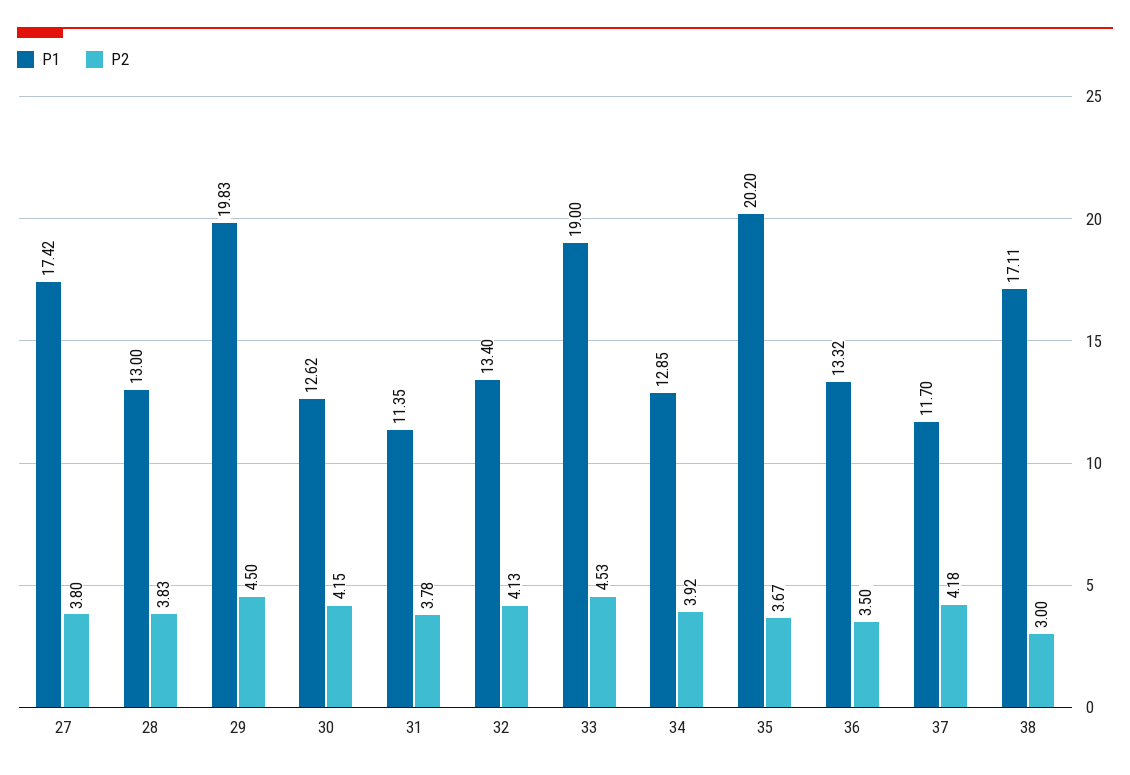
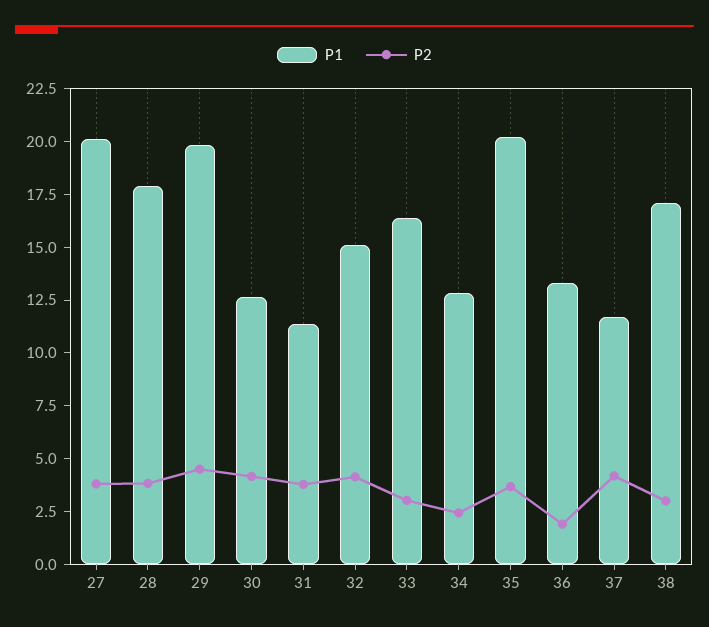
P1, 27: 17.42 -> 20
P1, 28: 13 -> 18
P1, 32: 13.4 -> 15
P1, 33: 19 -> 16.5
P2, 33: 4.53 -> 3
P2, 34: 3.92 -> 2.5
P2, 36: 3.5 -> 2

